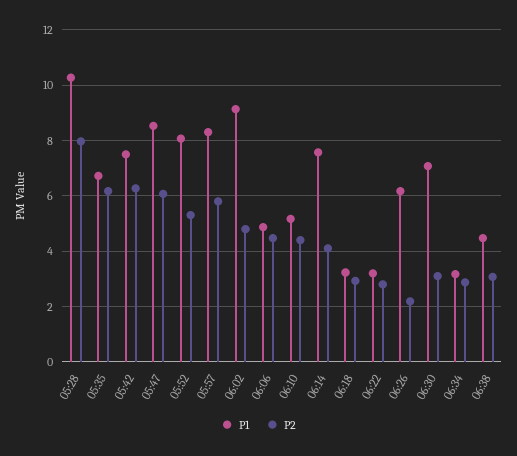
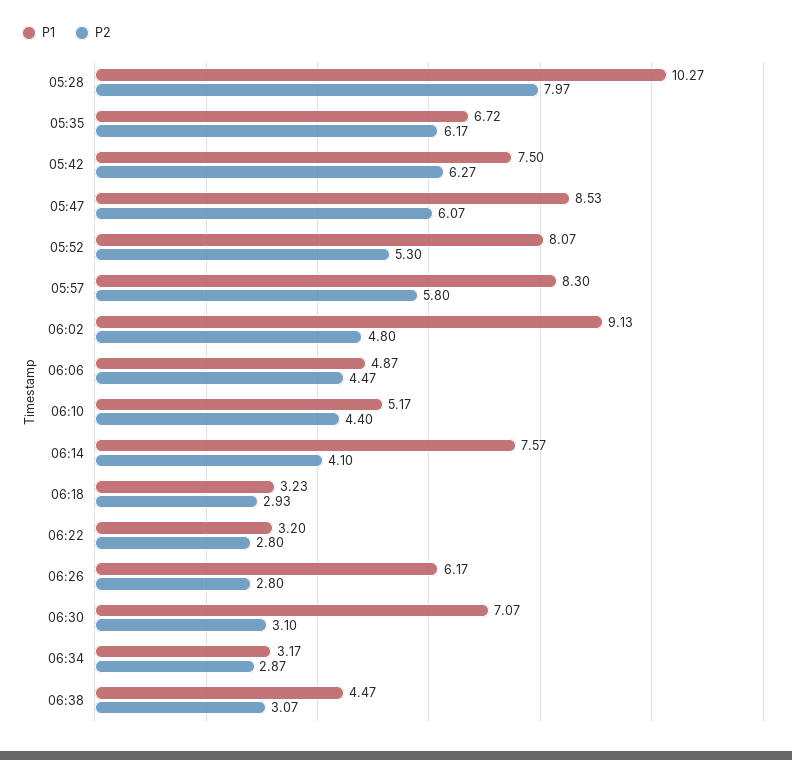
P2, 06:26: 2.25 -> 2.8

